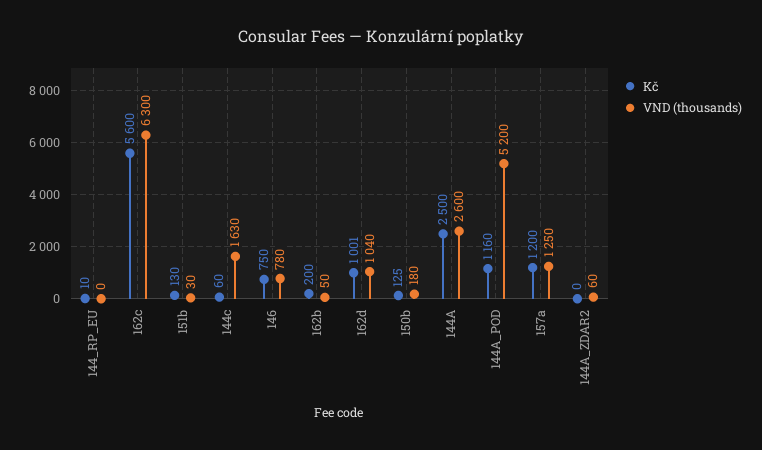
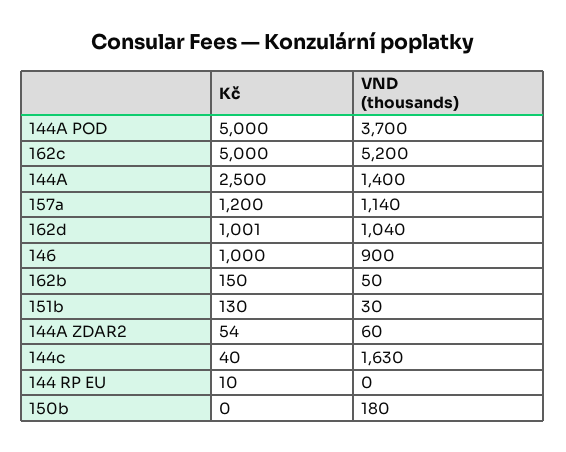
Kč, 162c: 5600 -> 5000
VND (thousands), 162c: 6300 -> 5200
Kč, 144c: 60 -> 40
Kč, 146: 750 -> 1000
VND (thousands), 146: 780 -> 900
Kč, 162b: 200 -> 150
Kč, 150b: 125 -> 0
VND (thousands), 144A: 2600 -> 1400
Kč, 144A_POD: 1160 -> 5000
VND (thousands), 144A_POD: 5200 -> 3700
VND (thousands), 157a: 1250 -> 1140
Kč, 144A_ZDAR2: 0 -> 54

